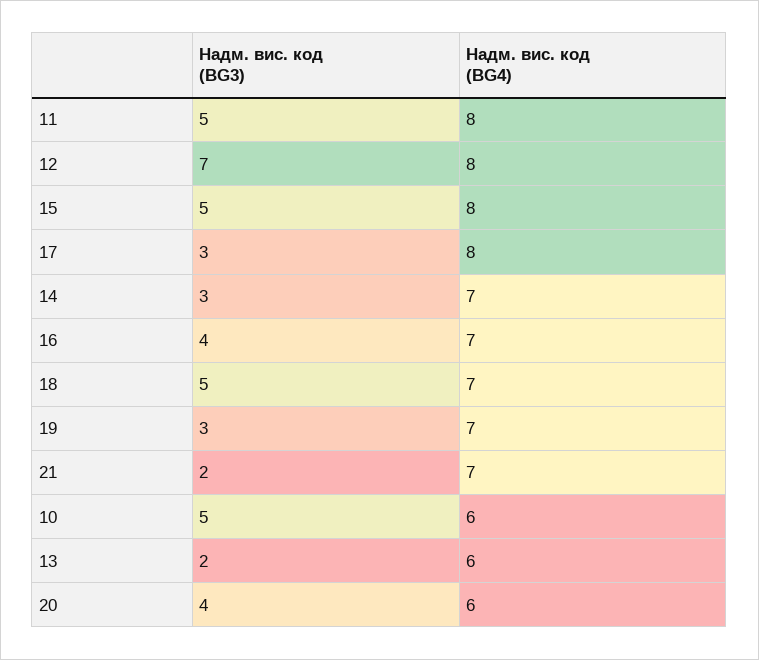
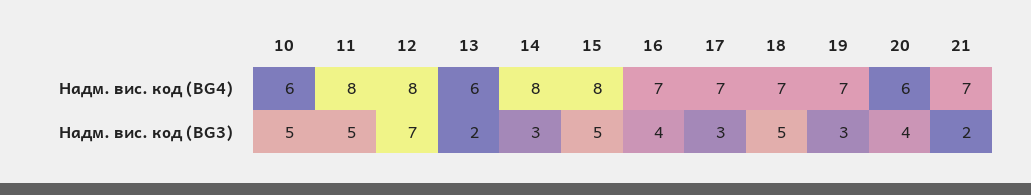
Надм. вис. код (BG4), 17: 8 -> 7
Надм. вис. код (BG4), 14: 7 -> 8

